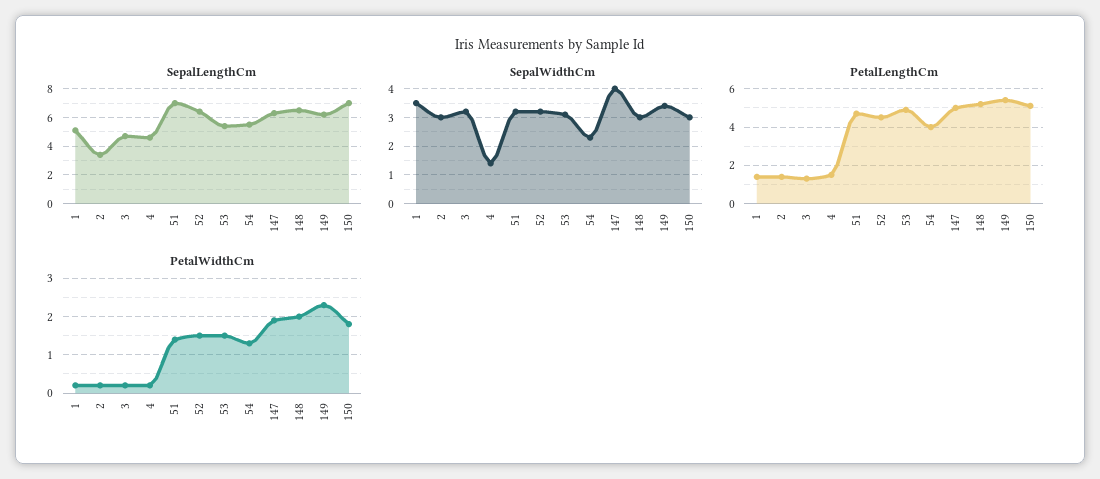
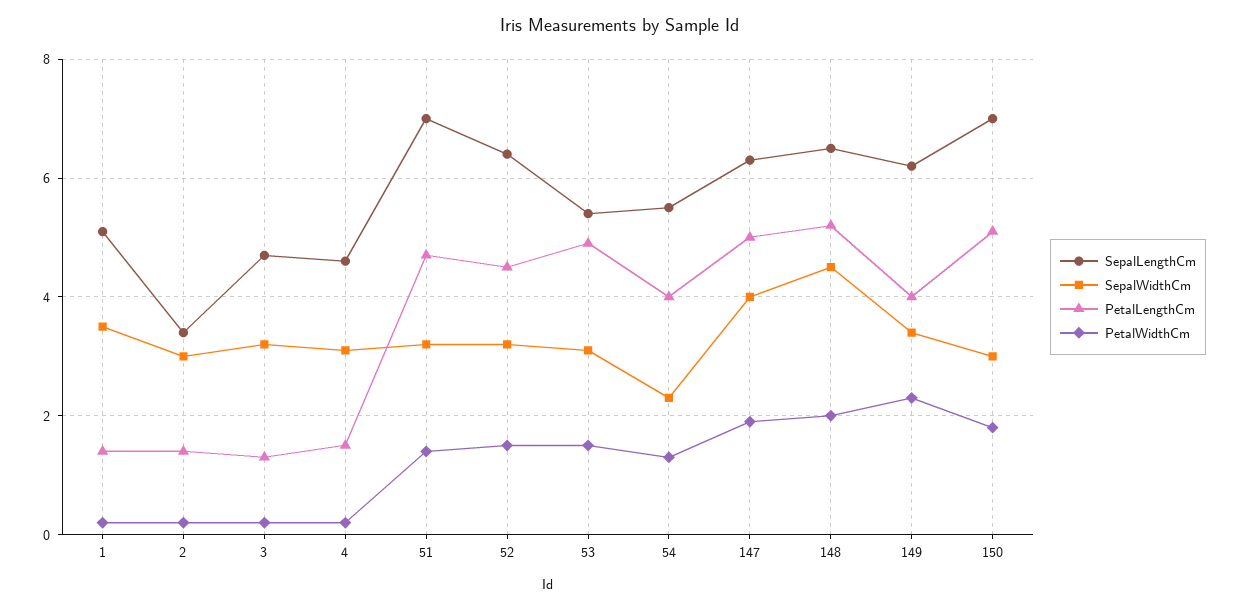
SepalWidthCm, 4: 1.5 -> 3
SepalWidthCm, 148: 3 -> 4.5
PetalLengthCm, 149: 5.5 -> 4

